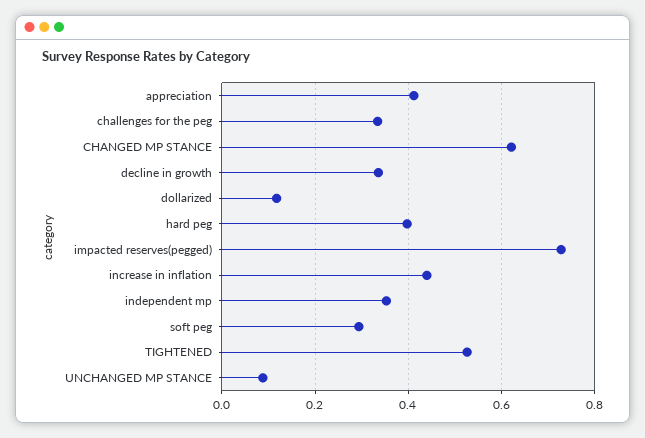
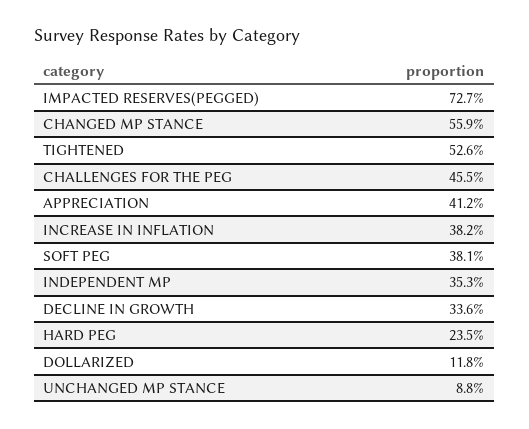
challenges for the peg: 0.34 -> 0.455
CHANGED MP STANCE: 0.62 -> 0.559
hard peg: 0.4 -> 0.235
increase in inflation: 0.44 -> 0.382
soft peg: 0.3 -> 0.381

